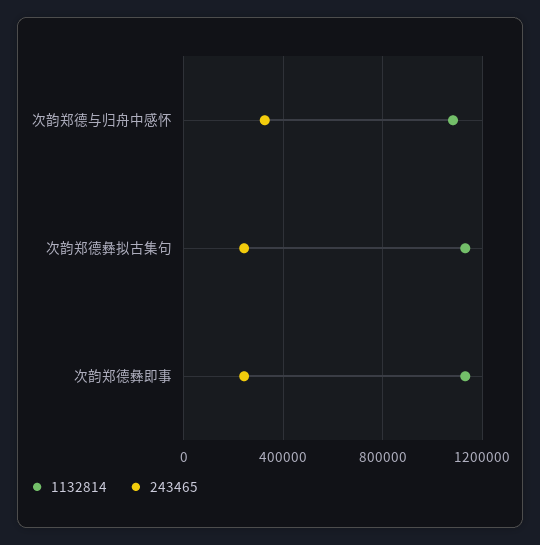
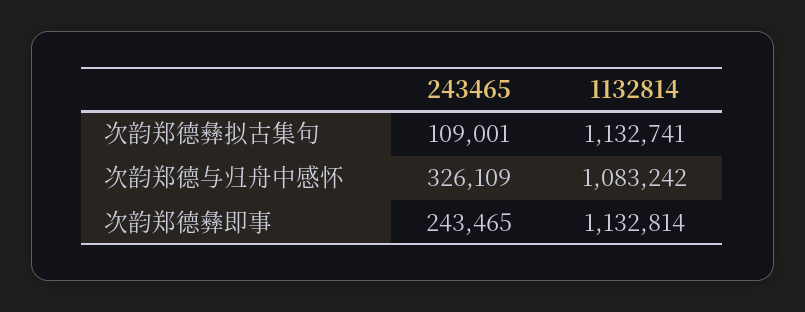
243465, 次韵郑德彝拟古集句: 250000 -> 109001

